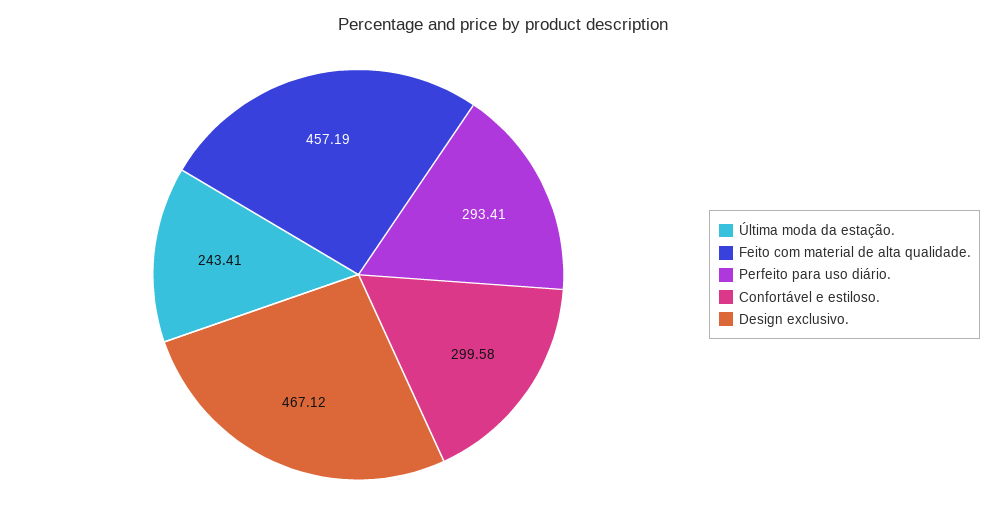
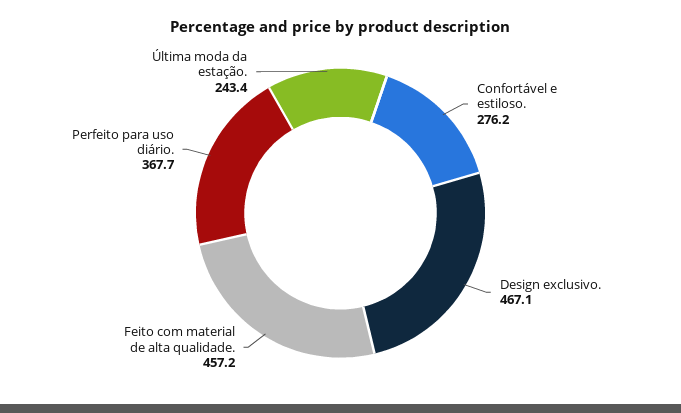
Perfeito para uso diário.: 293.41 -> 367.7
Confortável e estiloso.: 299.58 -> 276.2

